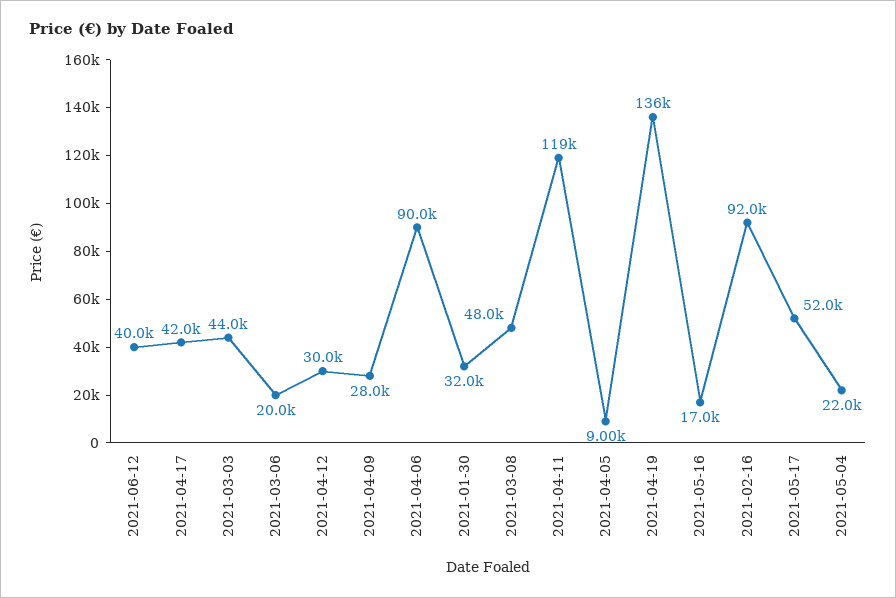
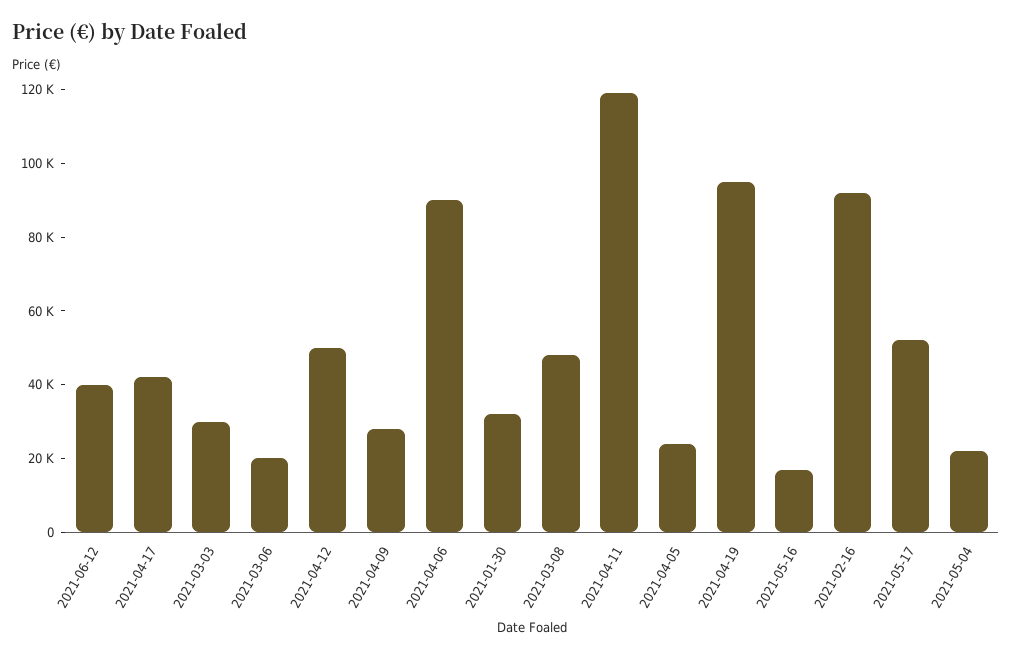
2021-03-03: 44000 -> 30000
2021-04-12: 30000 -> 50000
2021-04-05: 9000 -> 25000
2021-04-19: 136000 -> 95000

